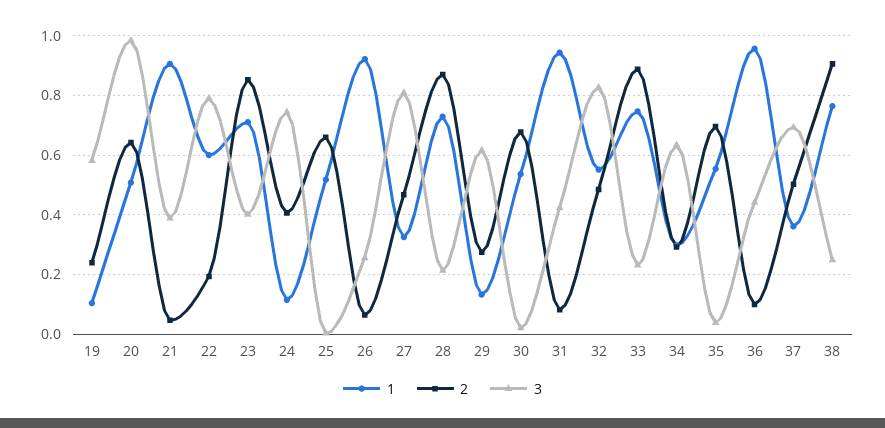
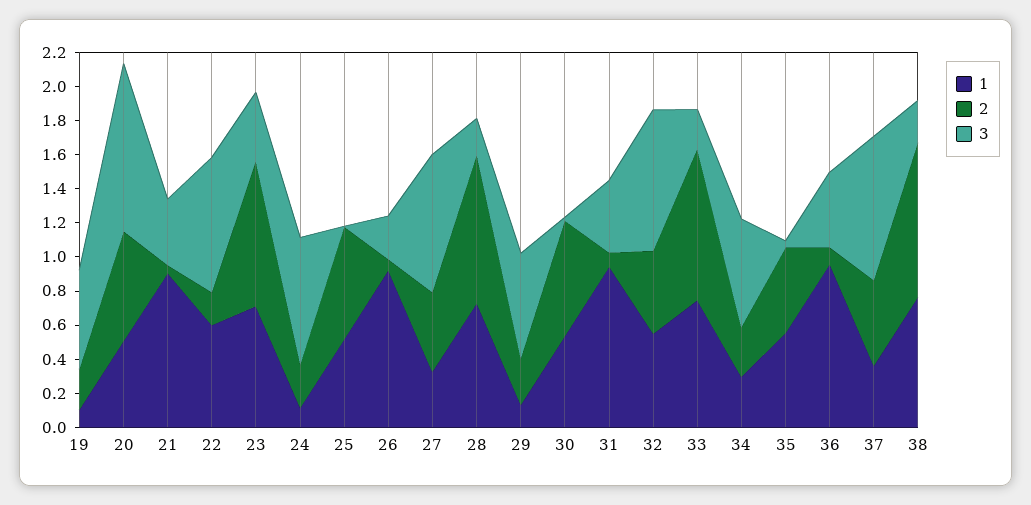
2, 24: 0.4 -> 0.25
2, 35: 0.7 -> 0.5
3, 37: 0.7 -> 0.85

